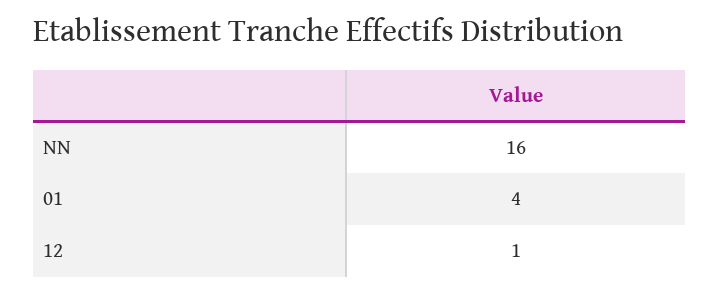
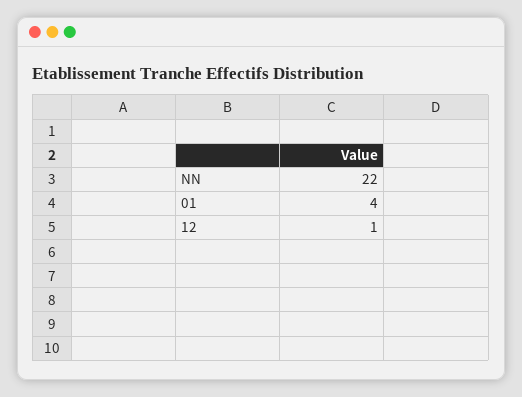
NN: 16 -> 22

